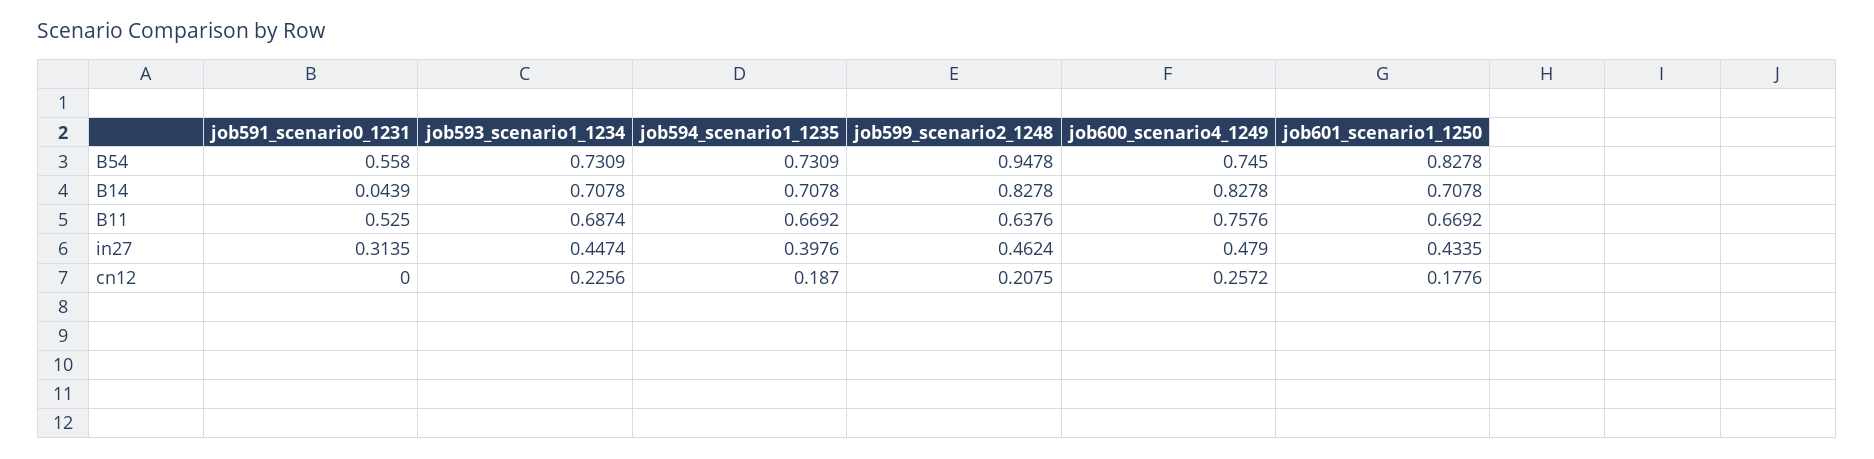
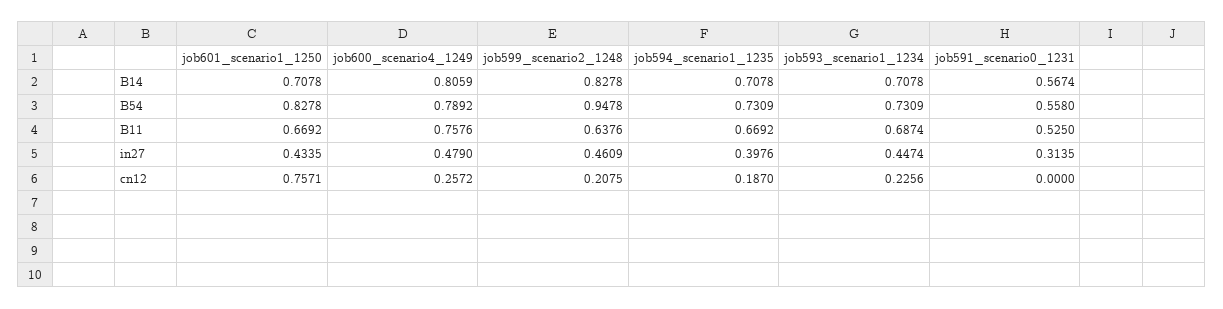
job600_scenario4_1249, B54: 0.745 -> 0.7892
job591_scenario0_1231, B14: 0.0439 -> 0.5674
job600_scenario4_1249, B14: 0.8278 -> 0.8059
job599_scenario2_1248, in27: 0.4624 -> 0.4609
job601_scenario1_1250, cn12: 0.1776 -> 0.7571

